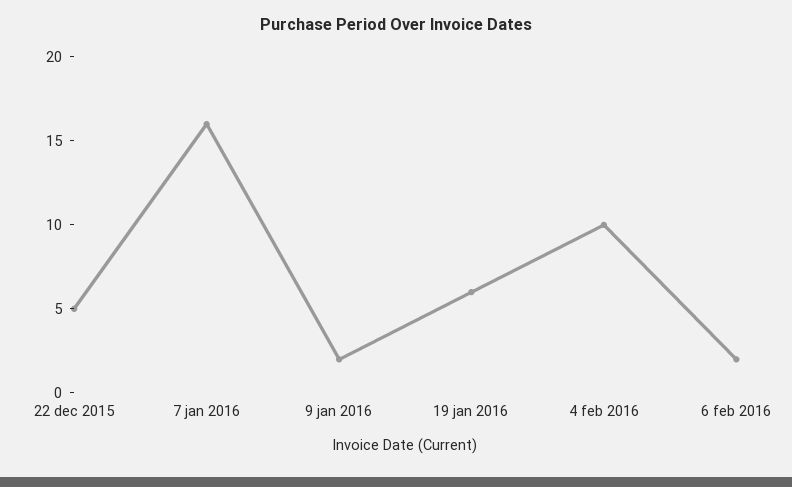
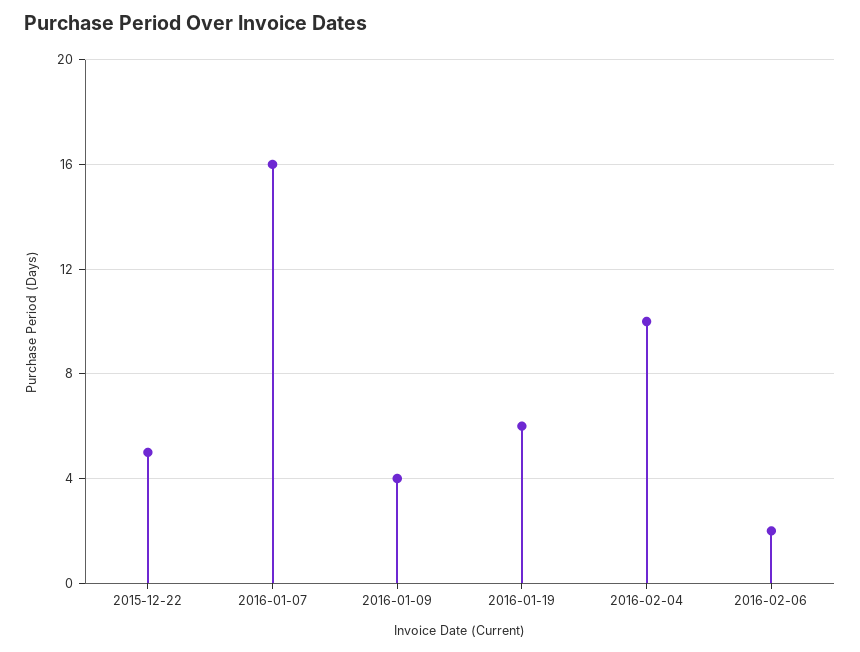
9 jan 2016: 2 -> 4

